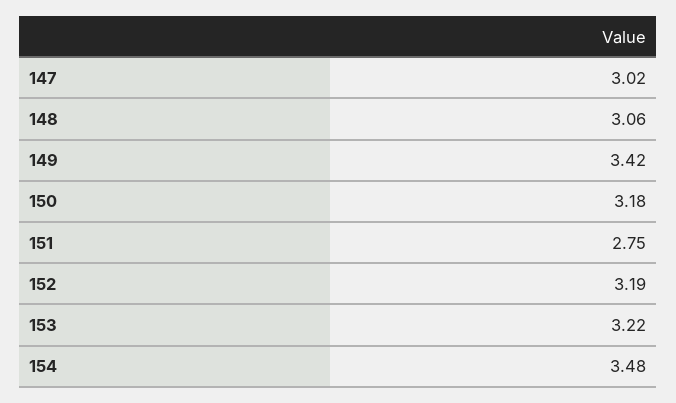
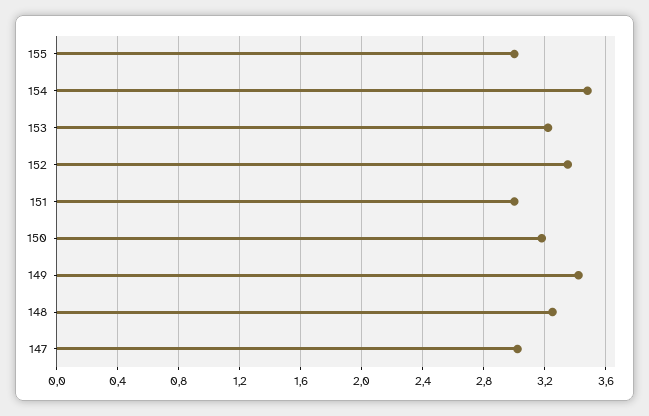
148: 3.06 -> 3.25
151: 2.75 -> 3
152: 3.19 -> 3.35
155: none -> 3

